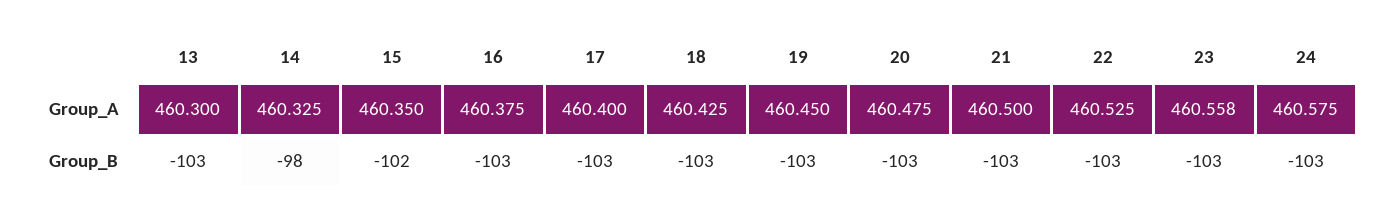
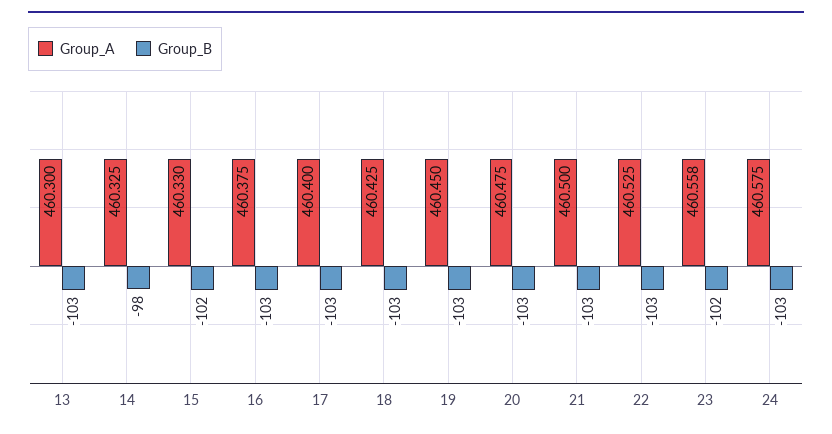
Group_A, 15: 460.35 -> 460.33
Group_B, 23: -103 -> -102

